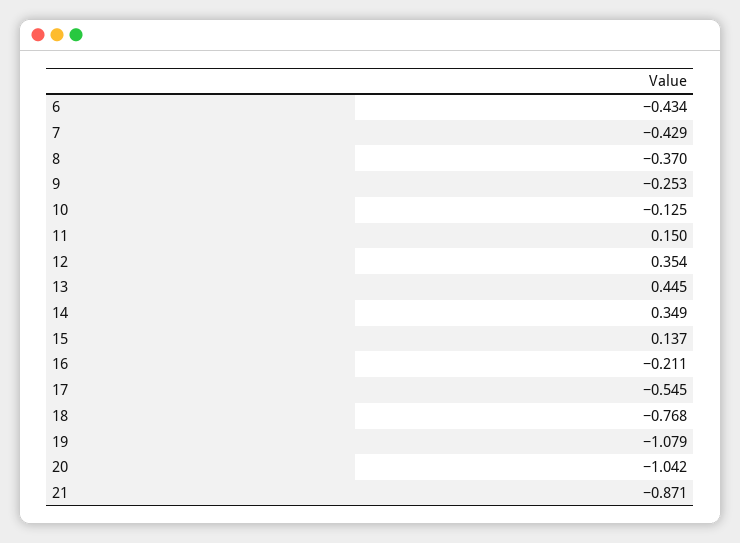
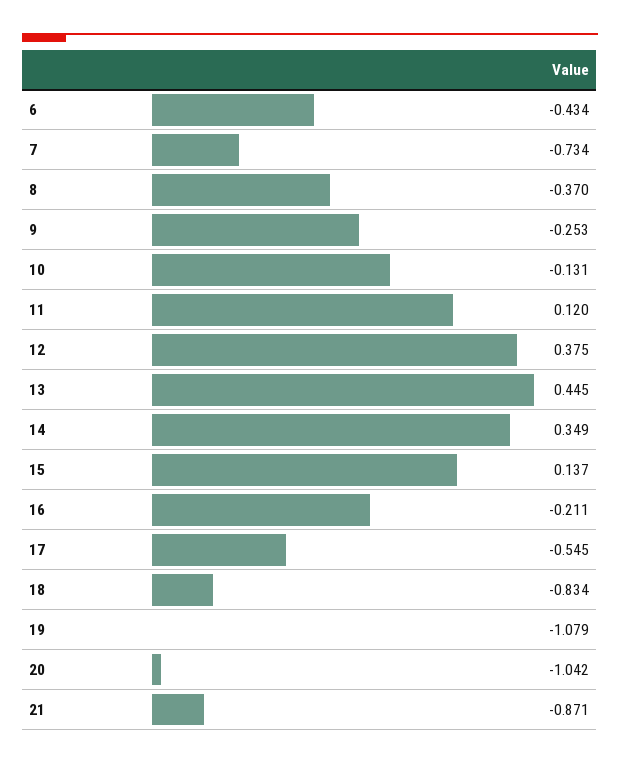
7: -0.429 -> -0.734
10: -0.125 -> -0.131
11: 0.15 -> 0.12
12: 0.354 -> 0.375
18: -0.768 -> -0.834

